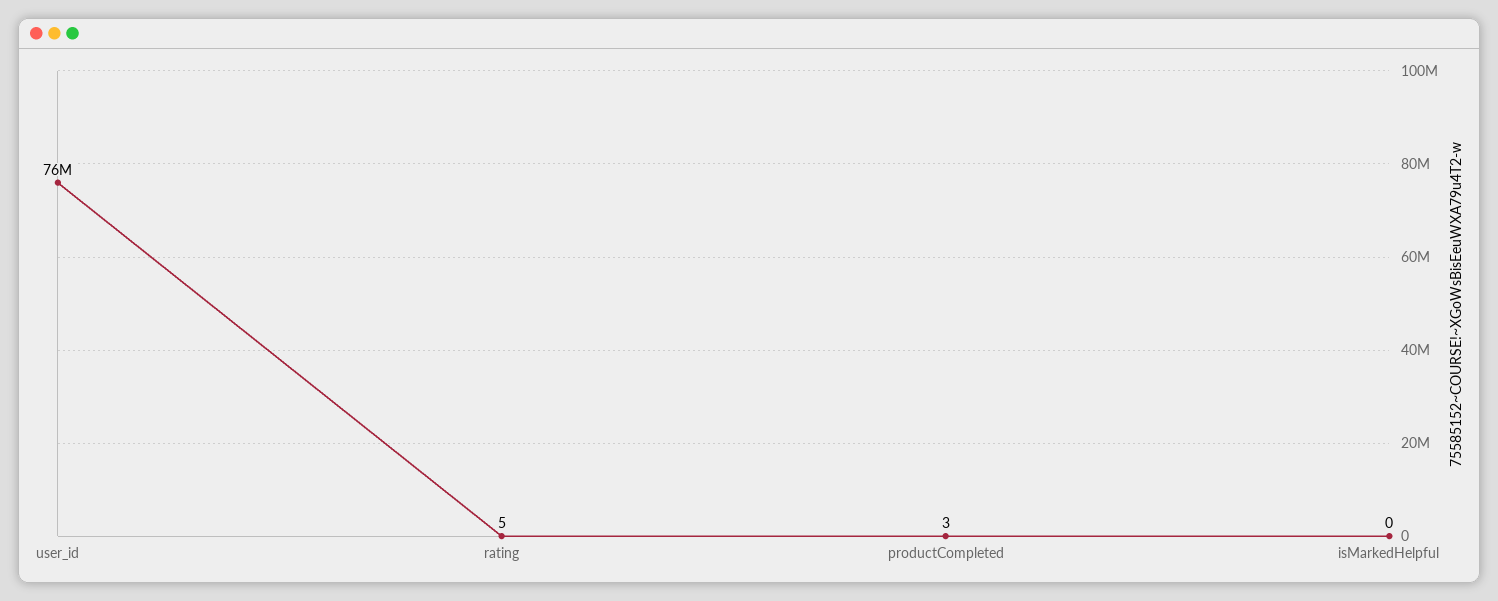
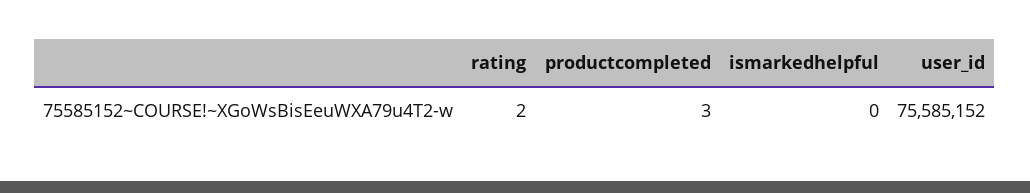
rating: 5 -> 2

